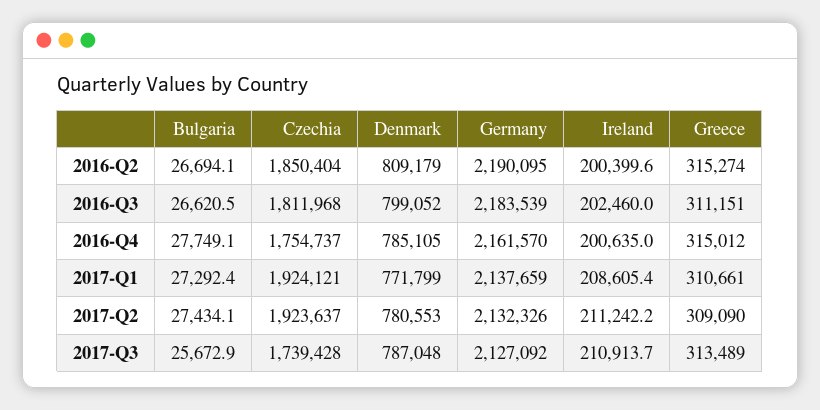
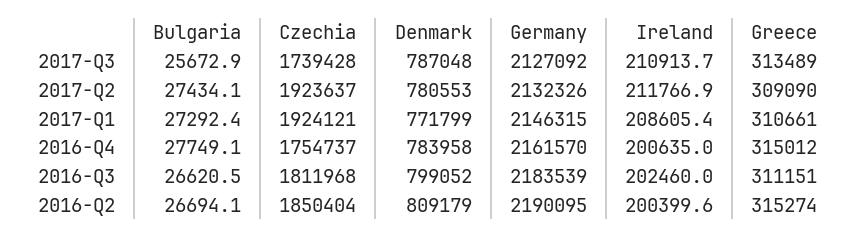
Denmark, 2016-Q4: 785105 -> 783958
Germany, 2017-Q1: 2137659 -> 2146315
Ireland, 2017-Q2: 211242.2 -> 211766.9

